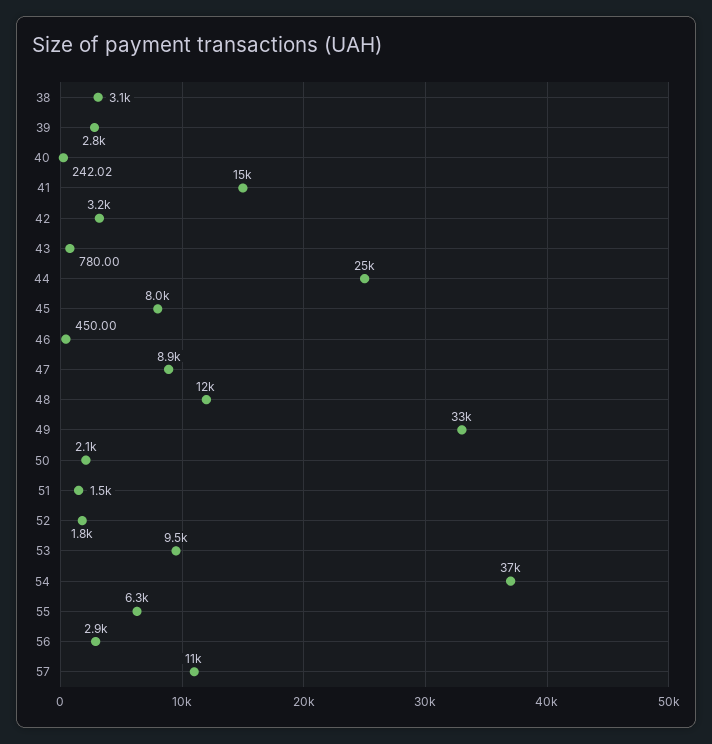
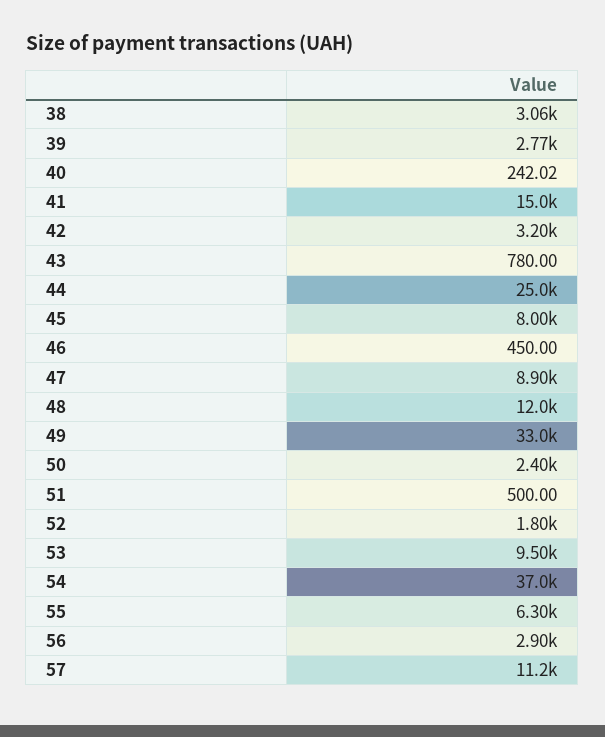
50: 2100 -> 2400
51: 1500 -> 500

